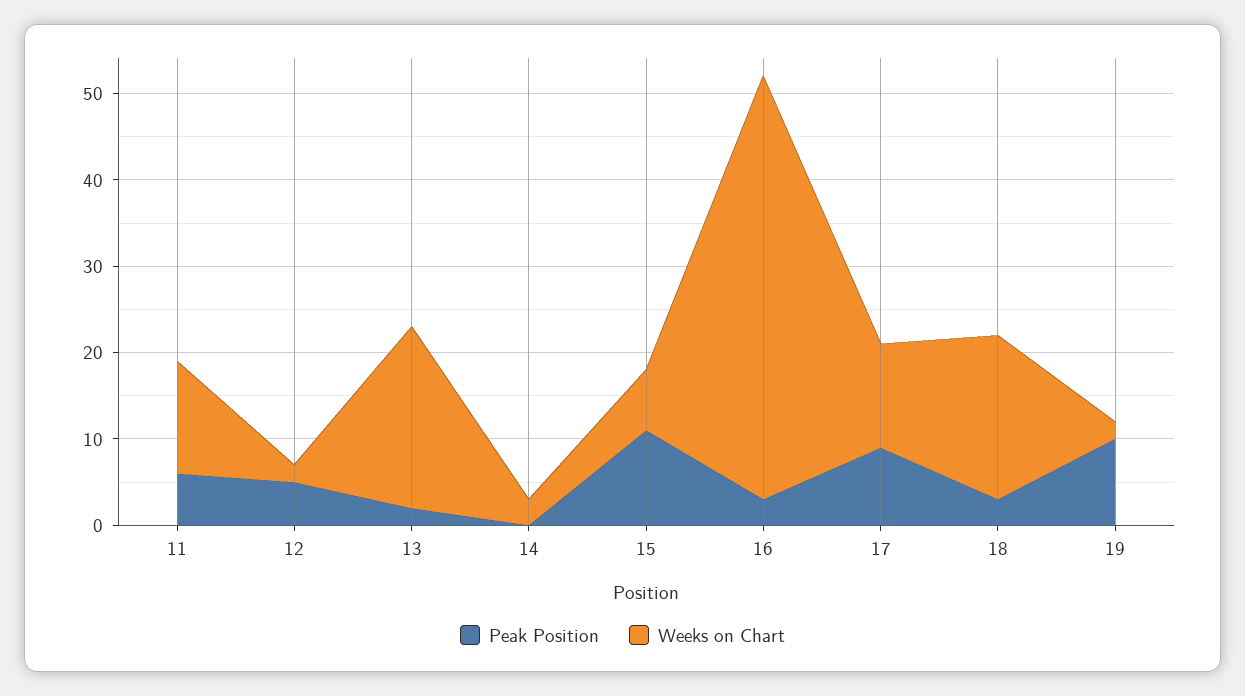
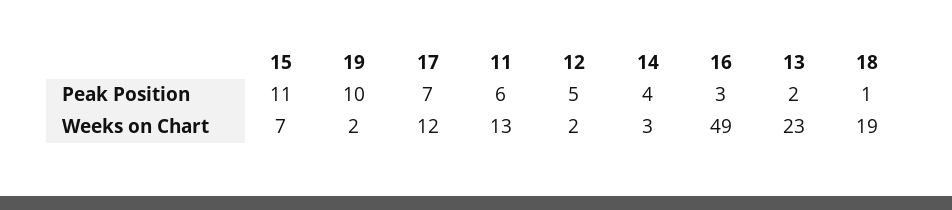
Weeks on Chart, 13: 21 -> 23
Peak Position, 14: 0 -> 4
Peak Position, 17: 9 -> 7
Peak Position, 18: 3 -> 1

